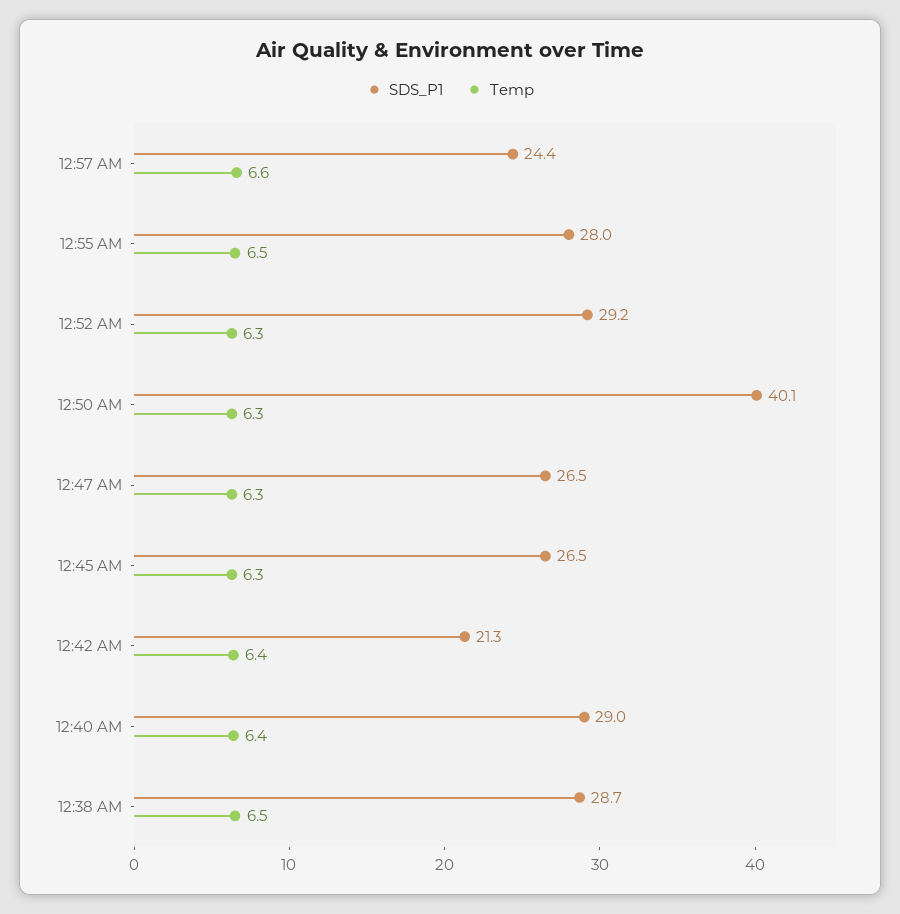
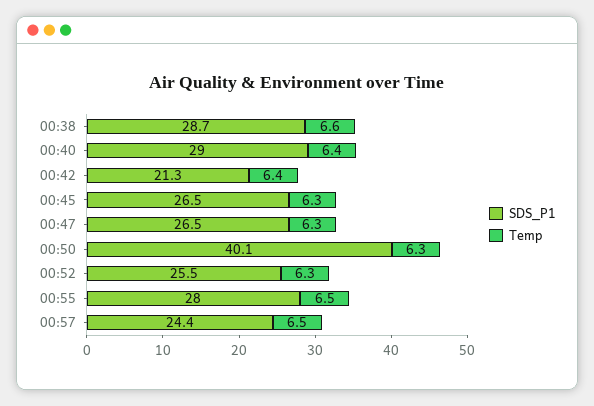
Temp, 12:57 AM: 6.6 -> 6.5
SDS_P1, 12:52 AM: 29.2 -> 25.5
Temp, 12:38 AM: 6.5 -> 6.6

